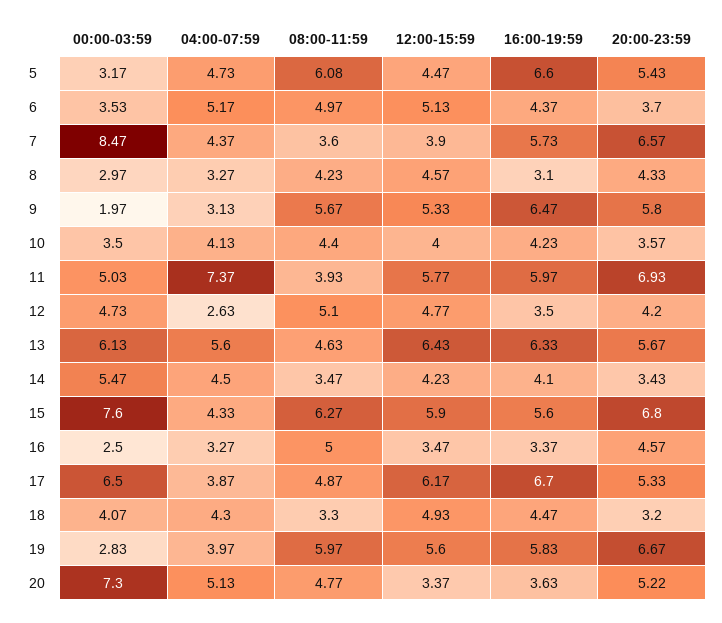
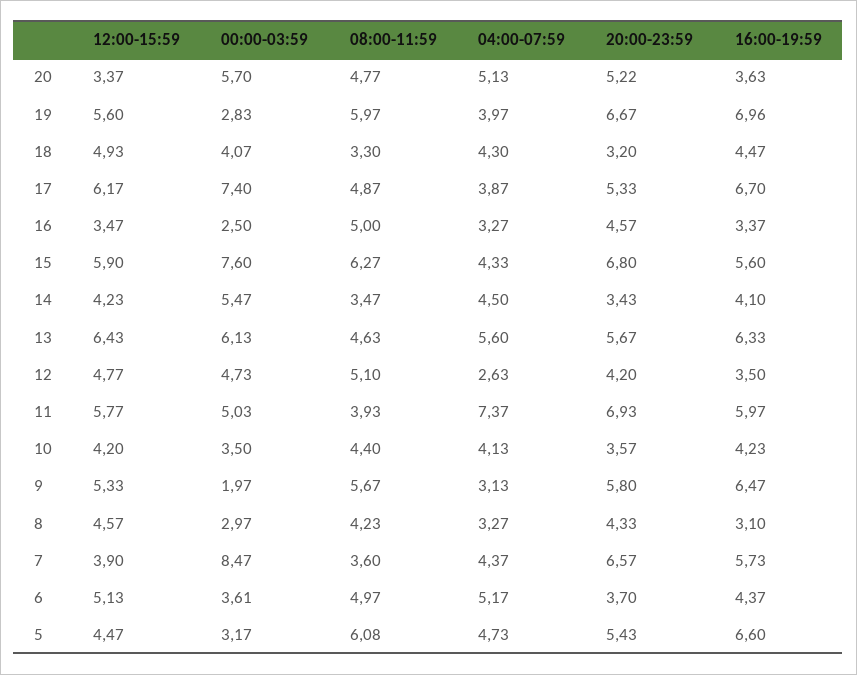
00:00-03:59, 6: 3.53 -> 3.61
12:00-15:59, 10: 4 -> 4.2
00:00-03:59, 17: 6.5 -> 7.4
16:00-19:59, 19: 5.83 -> 6.96
00:00-03:59, 20: 7.3 -> 5.7

